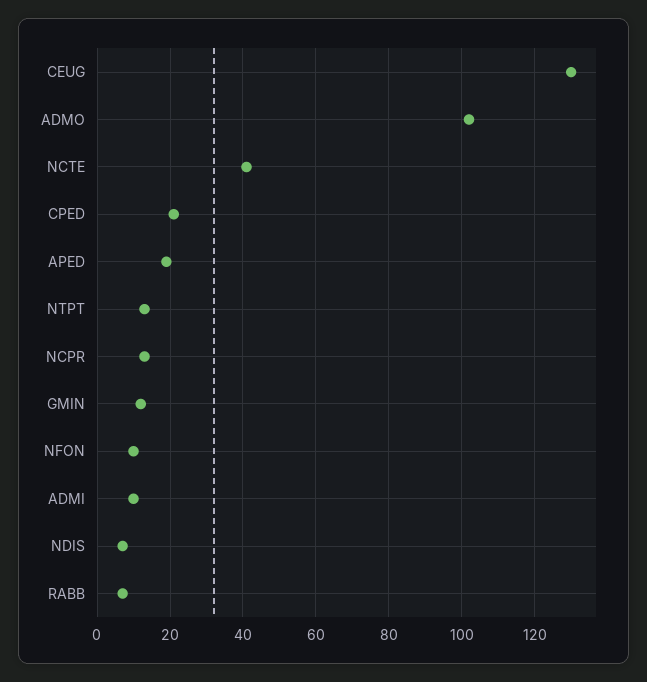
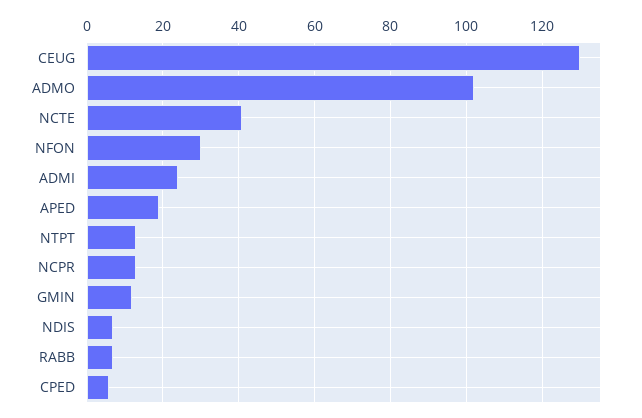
CPED: 20 -> 5
NFON: 10 -> 30
ADMI: 10 -> 25

